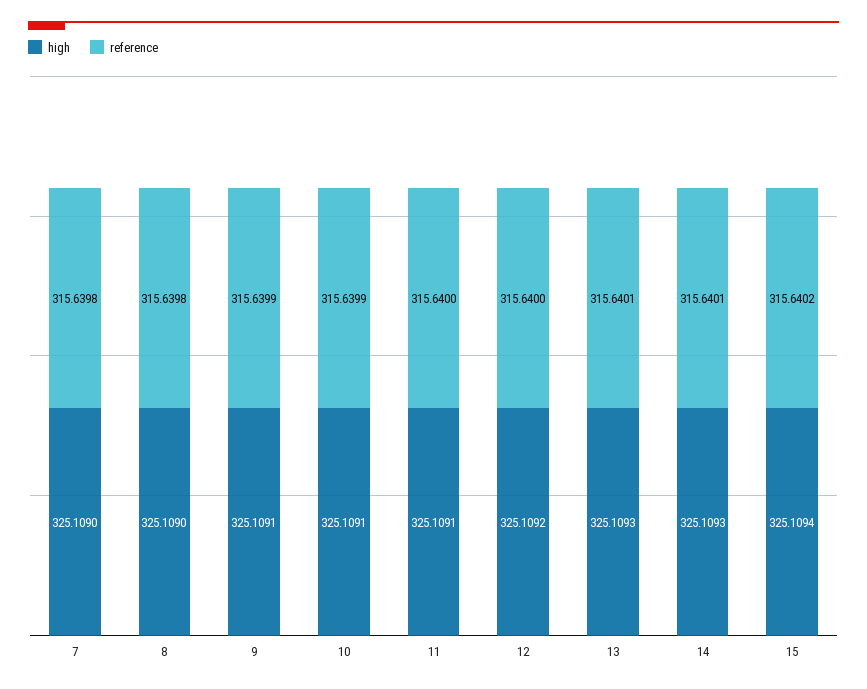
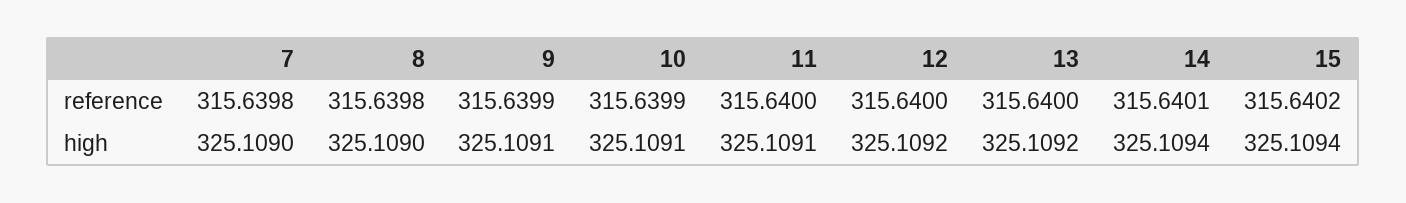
high, 13: 325.1093 -> 325.1092
reference, 13: 315.6401 -> 315.64
high, 14: 325.1093 -> 325.1094

